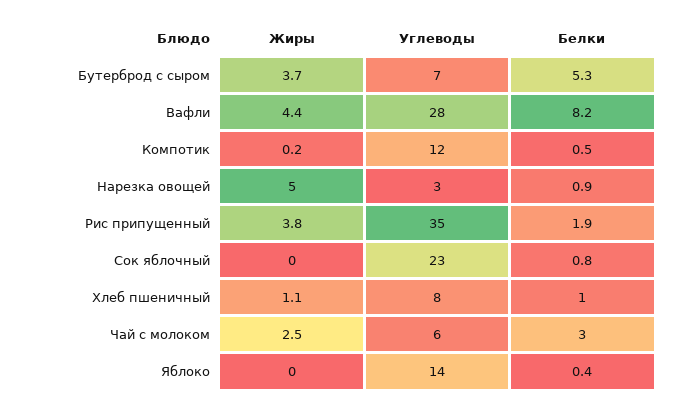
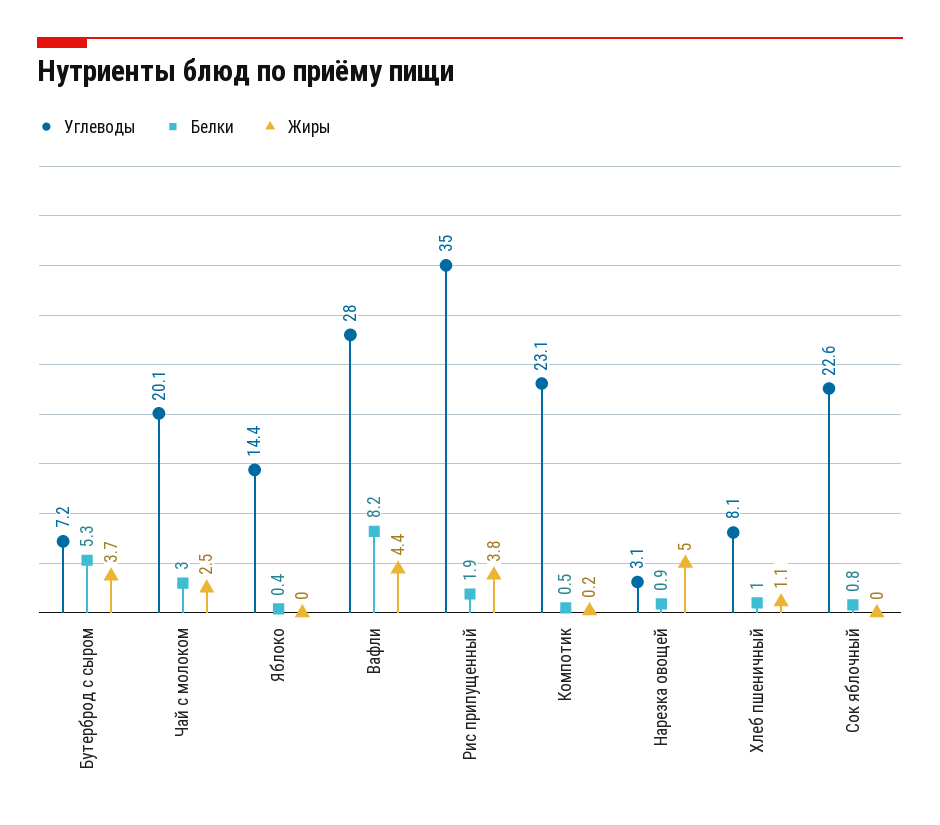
Углеводы, Компотик: 12 -> 23.1
Углеводы, Чай с молоком: 6 -> 20.1

